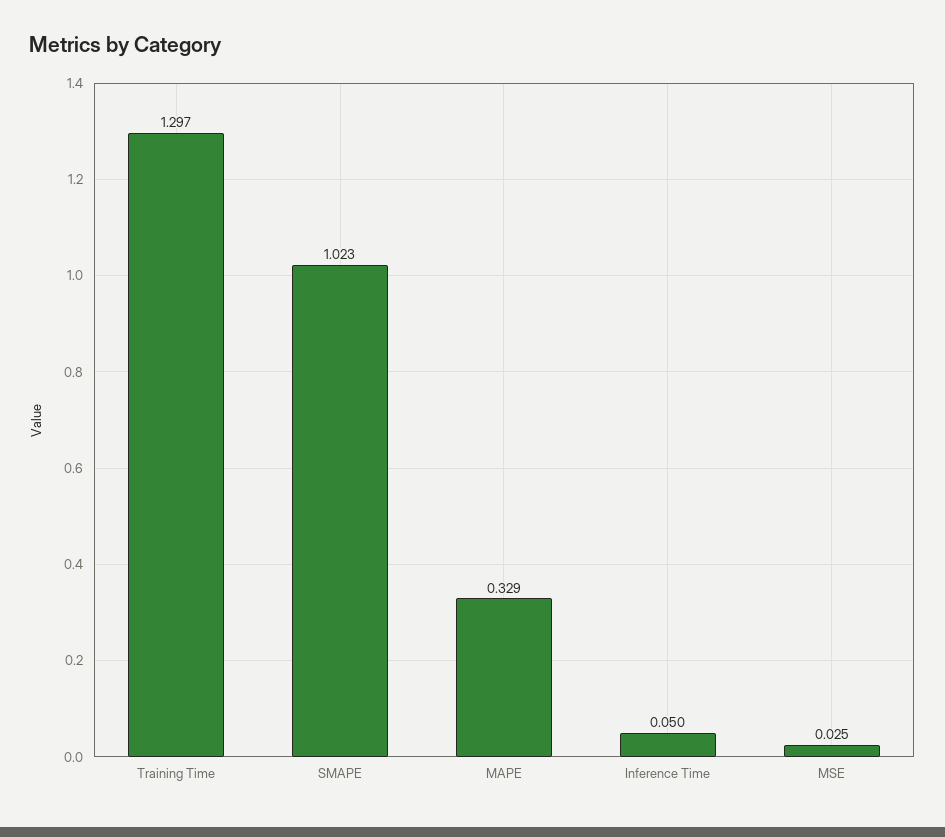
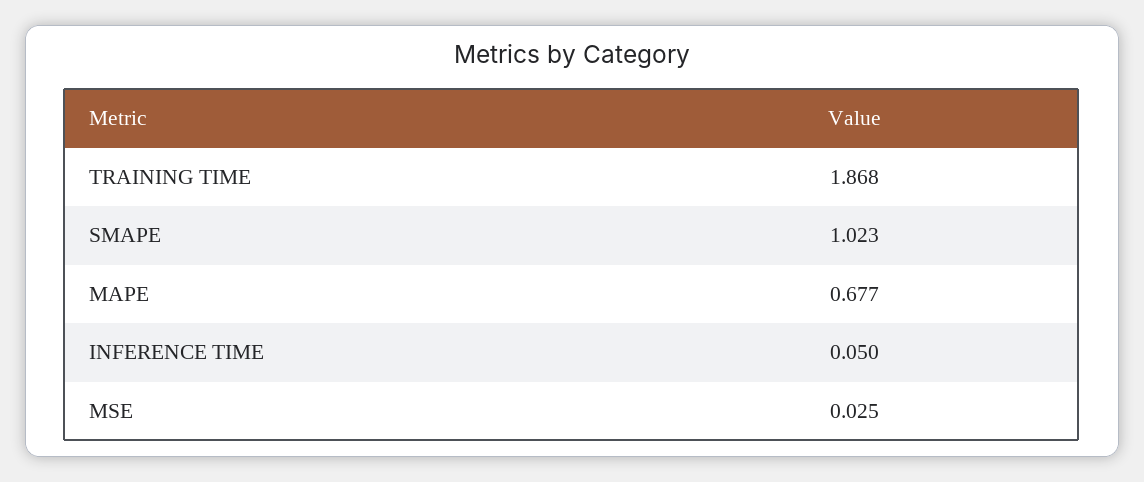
Training Time: 1.297 -> 1.868
MAPE: 0.329 -> 0.677

